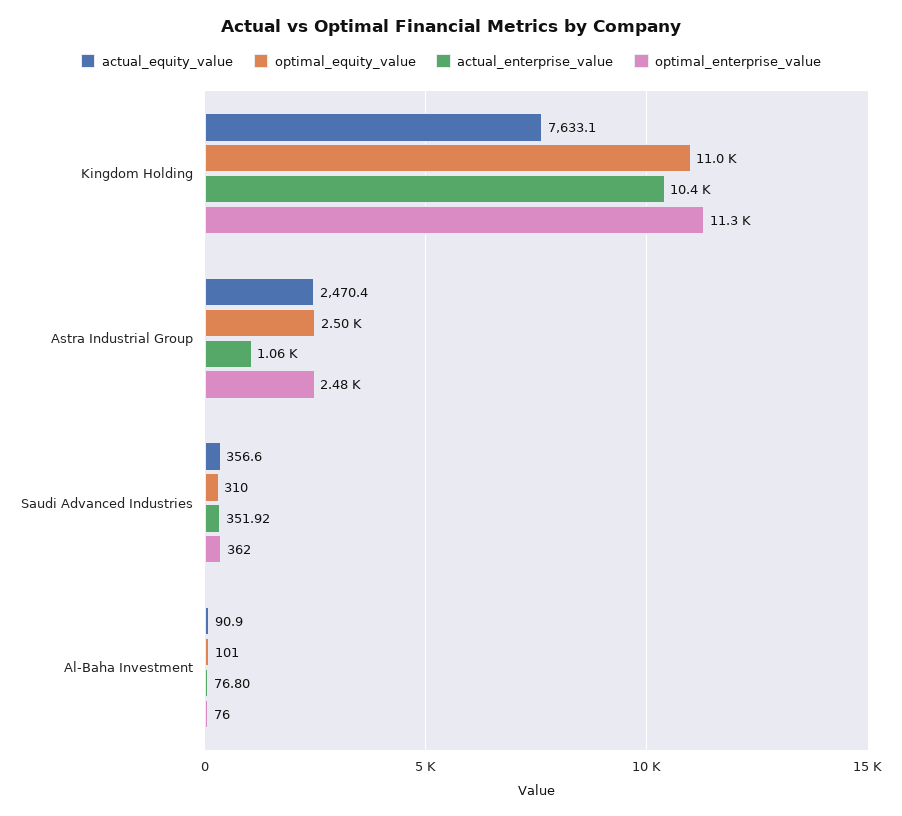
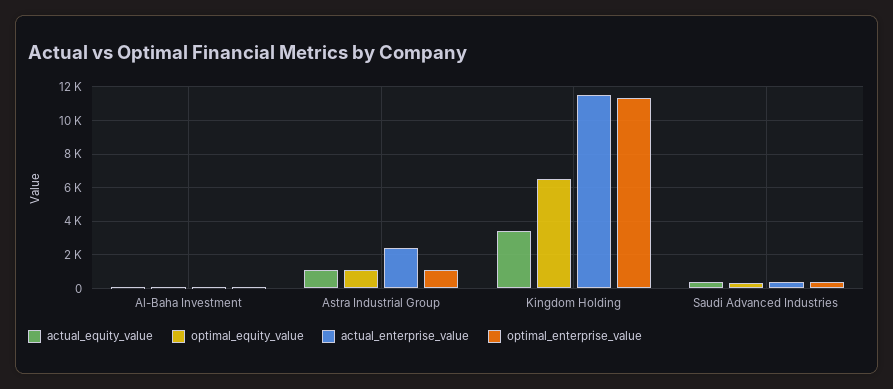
actual_equity_value, Kingdom Holding: 7633.1 -> 3500
optimal_equity_value, Kingdom Holding: 11000 -> 6500
actual_enterprise_value, Kingdom Holding: 10400 -> 11500
actual_equity_value, Astra Industrial Group: 2470.4 -> 1000
optimal_equity_value, Astra Industrial Group: 2500 -> 1000
actual_enterprise_value, Astra Industrial Group: 1060 -> 2500
optimal_enterprise_value, Astra Industrial Group: 2480 -> 1000

